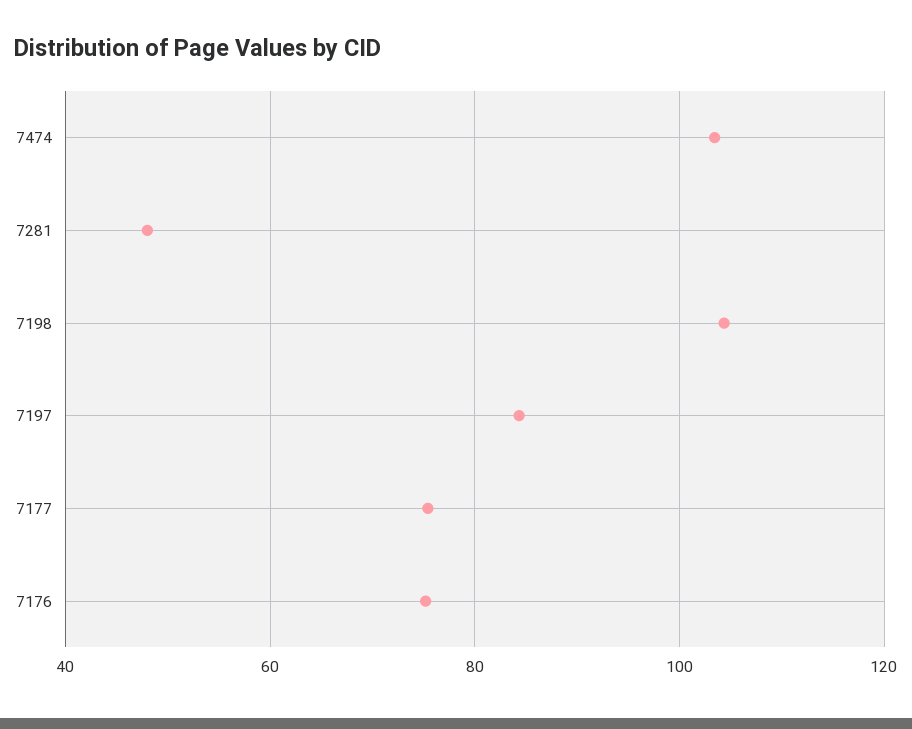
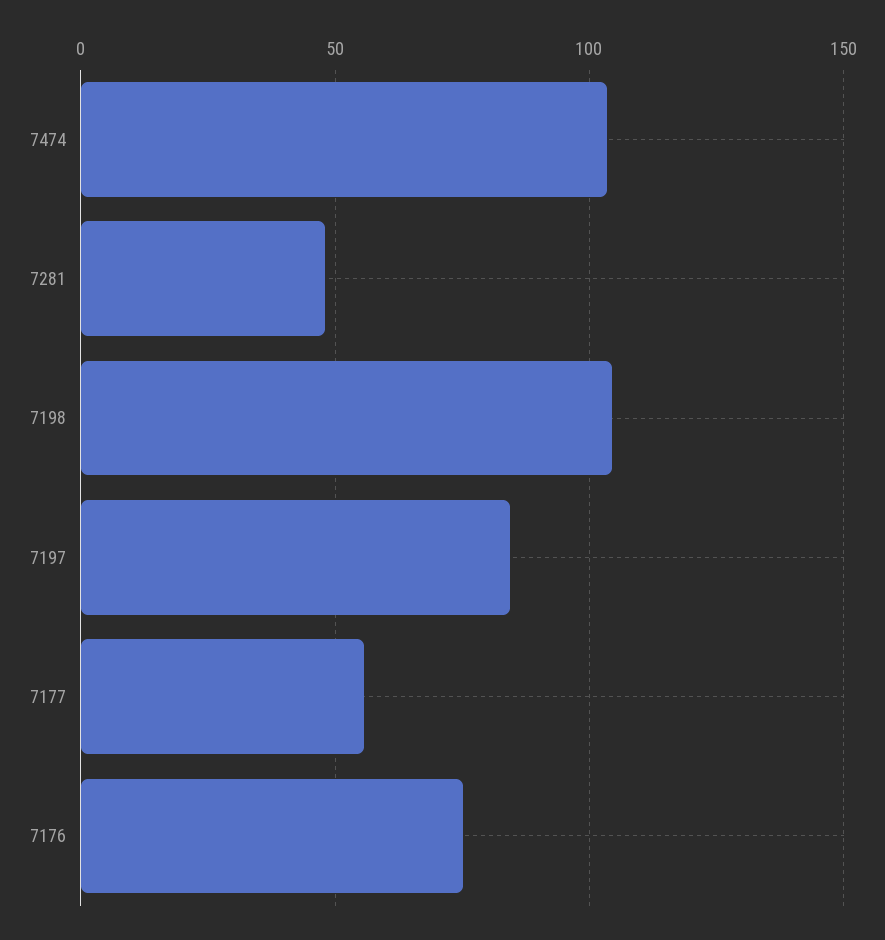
7177: 76 -> 55

